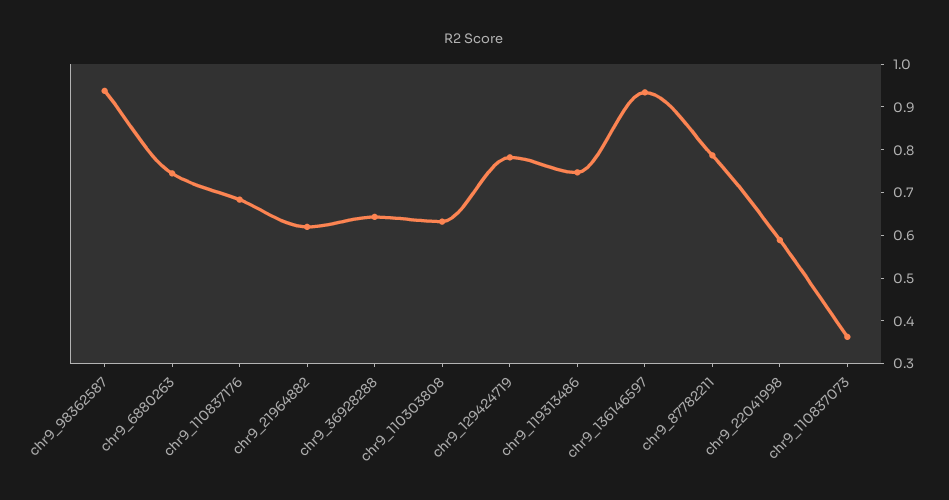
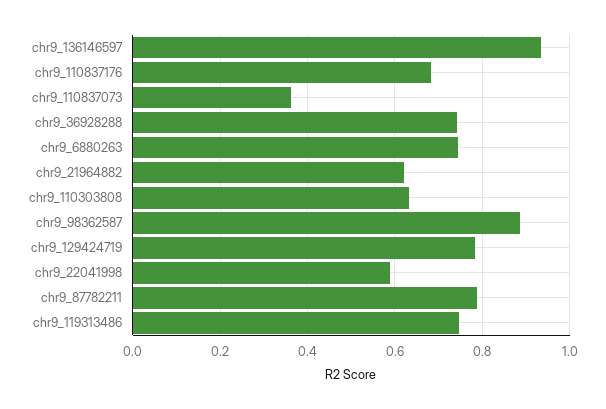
chr9_98362587: 0.94 -> 0.88
chr9_36928288: 0.64 -> 0.74

